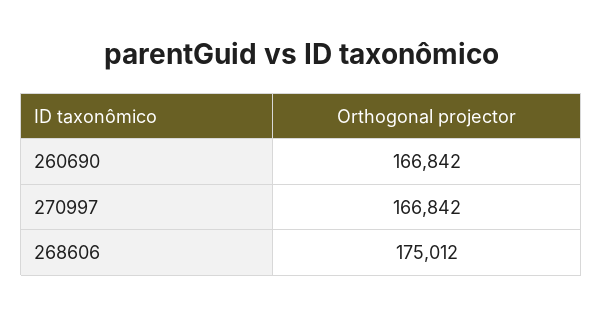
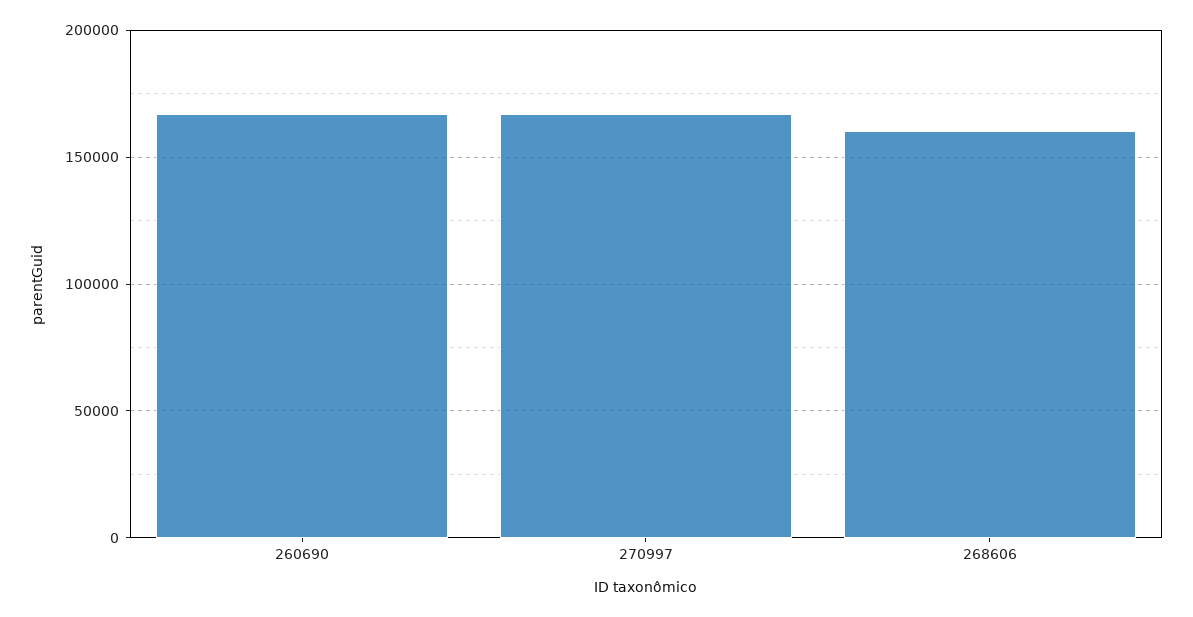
268606: 175012 -> 160000

